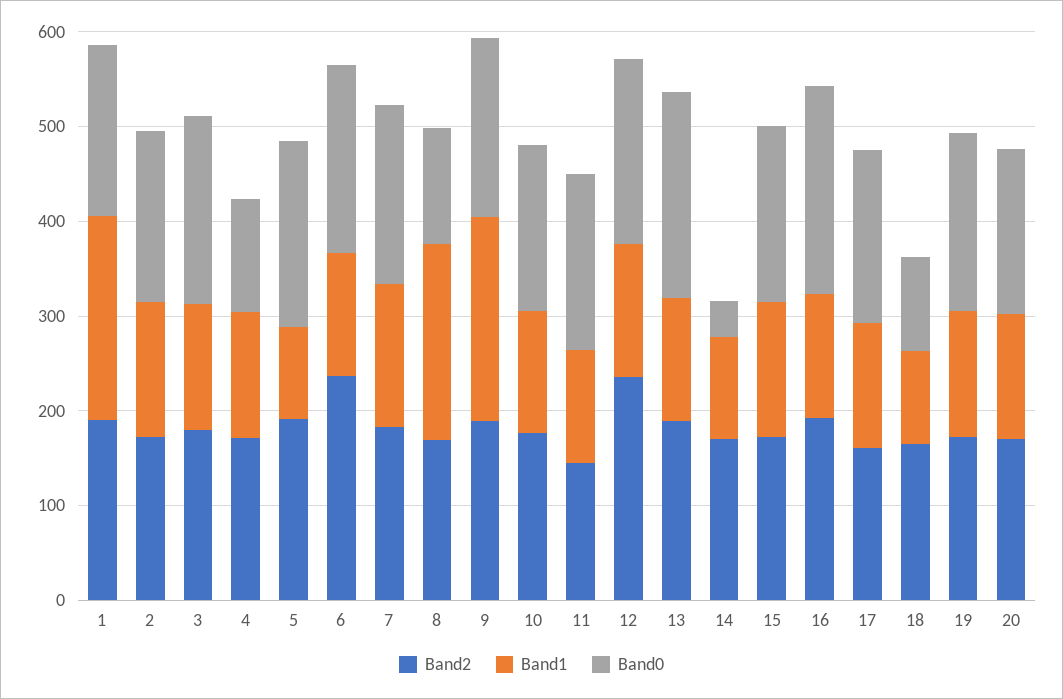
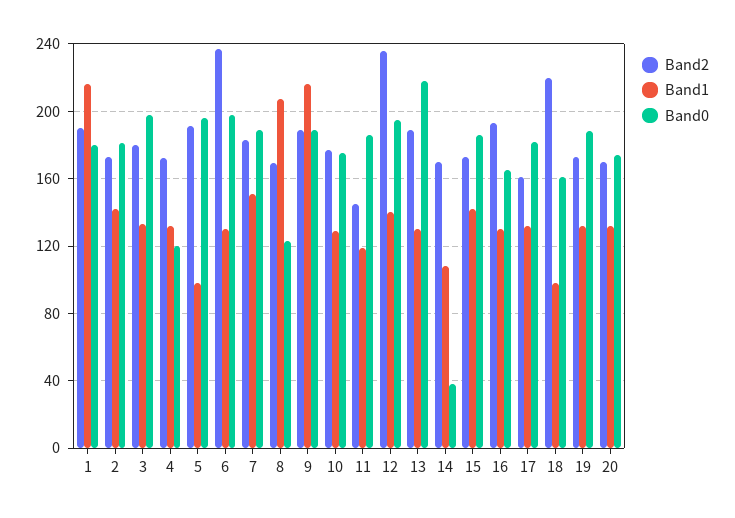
Band0, 16: 220 -> 165
Band2, 18: 160 -> 220
Band0, 18: 100 -> 160

